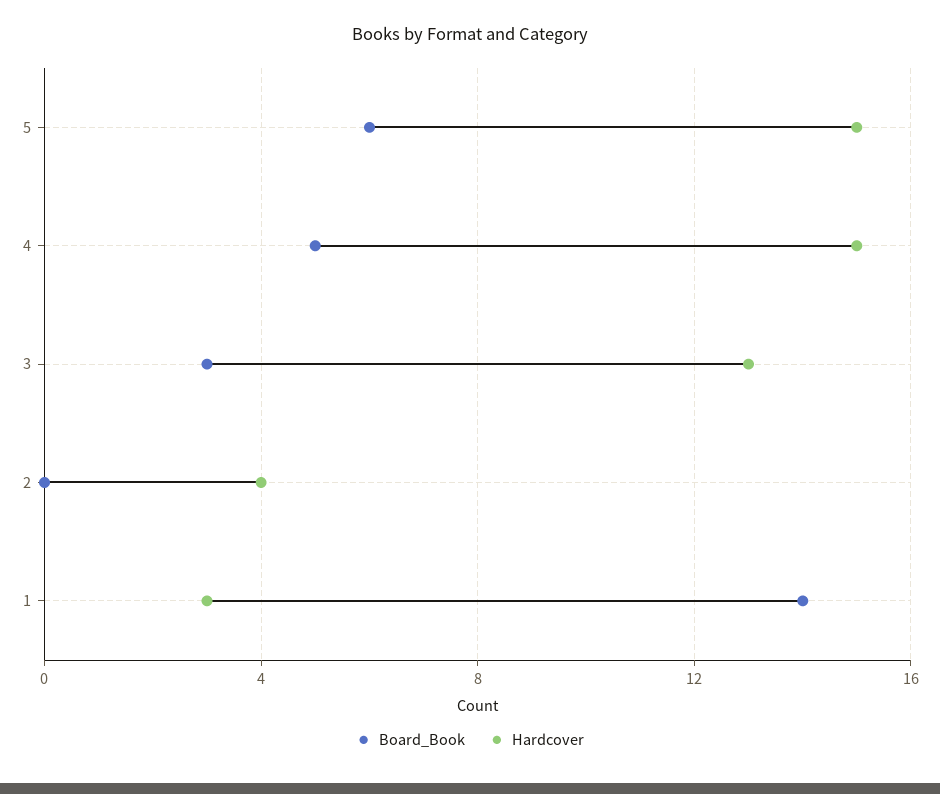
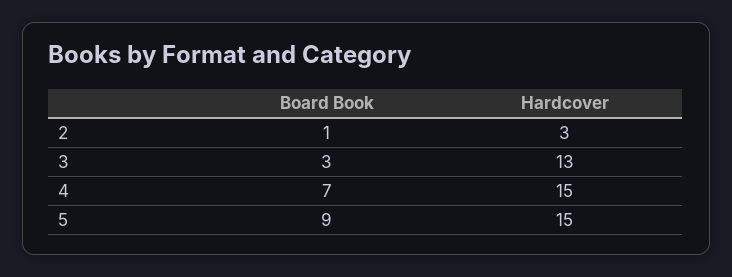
Board_Book, 5: 6 -> 9
Board_Book, 4: 5 -> 7
Board_Book, 2: 0 -> 1
Hardcover, 2: 4 -> 3
Board_Book, 1: 14 -> none
Hardcover, 1: 3 -> none

